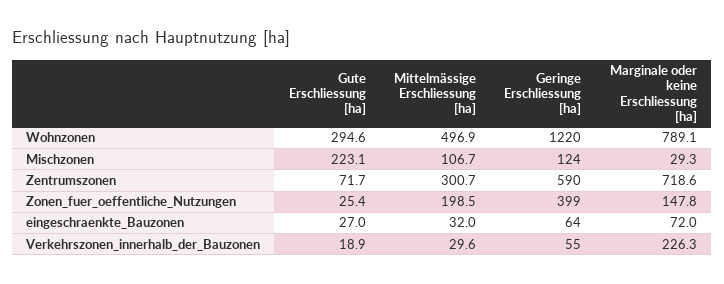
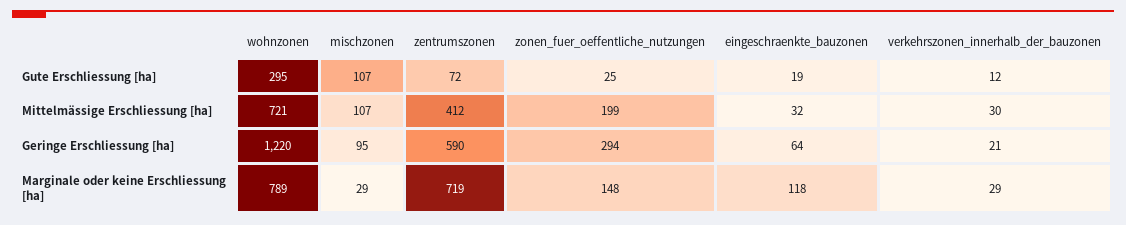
Mittelmässige Erschliessung [ha], Wohnzonen: 496.9 -> 721
Gute Erschliessung [ha], Mischzonen: 223.1 -> 107
Geringe Erschliessung [ha], Mischzonen: 124 -> 95
Mittelmässige Erschliessung [ha], Zentrumszonen: 300.7 -> 412
Geringe Erschliessung [ha], Zonen_fuer_oeffentliche_Nutzungen: 399 -> 294
Gute Erschliessung [ha], eingeschraenkte_Bauzonen: 27 -> 19
Marginale oder keine Erschliessung [ha], eingeschraenkte_Bauzonen: 72 -> 118
Gute Erschliessung [ha], Verkehrszonen_innerhalb_der_Bauzonen: 18.9 -> 12
Geringe Erschliessung [ha], Verkehrszonen_innerhalb_der_Bauzonen: 55 -> 21
Marginale oder keine Erschliessung [ha], Verkehrszonen_innerhalb_der_Bauzonen: 226.3 -> 29

